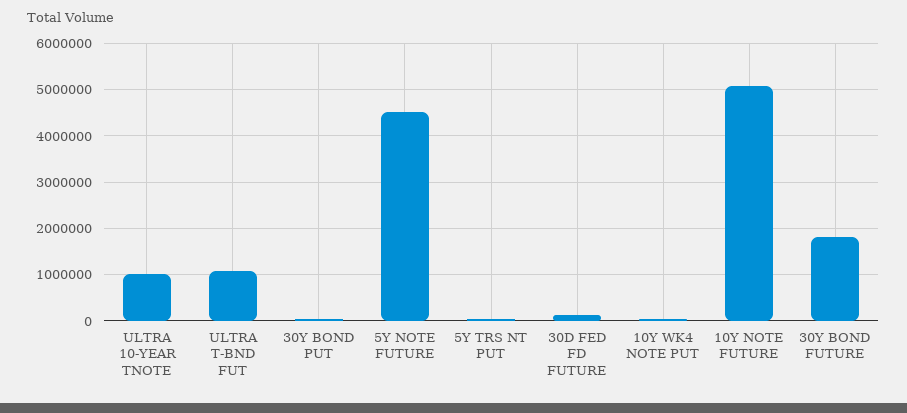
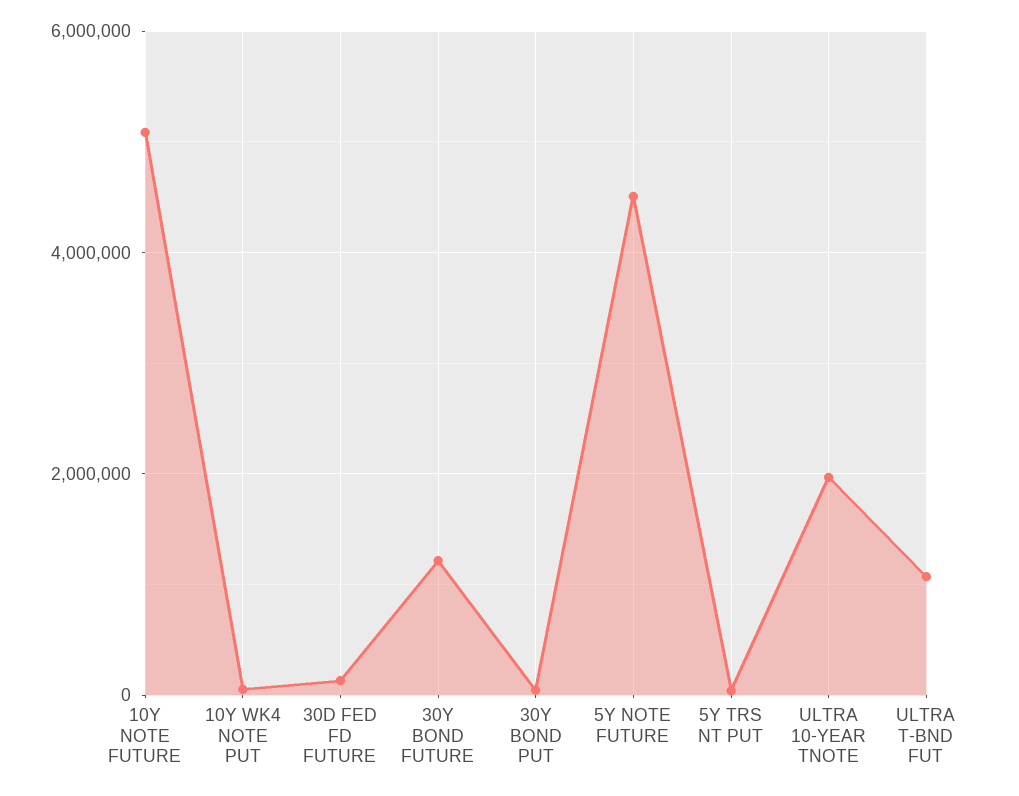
ULTRA 10-YEAR TNOTE: 1000000 -> 2000000
30Y BOND FUTURE: 1800000 -> 1200000

